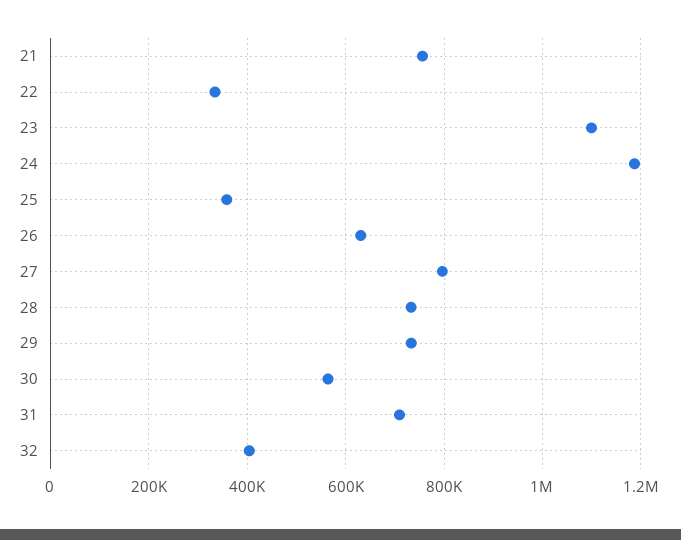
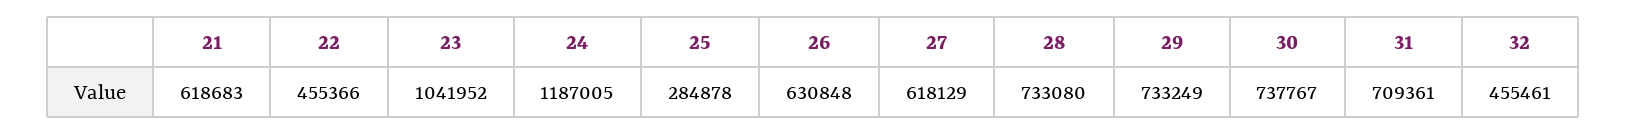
21: 760000 -> 618683
22: 340000 -> 455366
23: 1100000 -> 1041952
25: 360000 -> 284878
27: 800000 -> 618129
30: 560000 -> 737767
32: 400000 -> 455461

